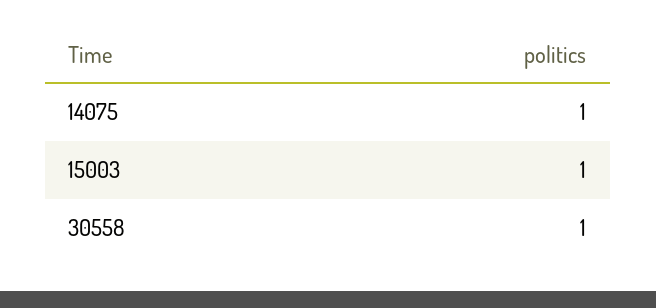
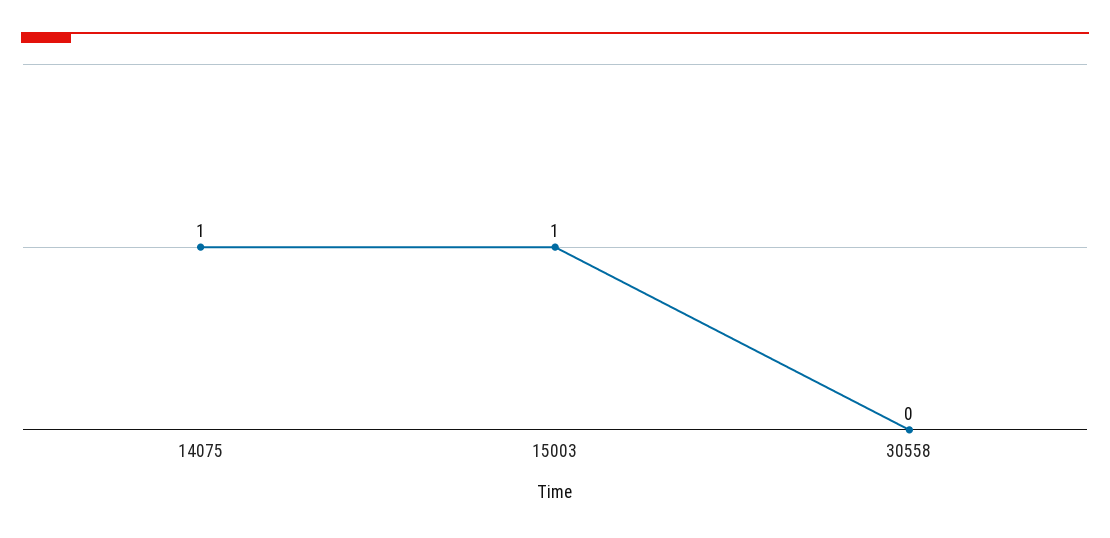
30558: 1 -> 0

